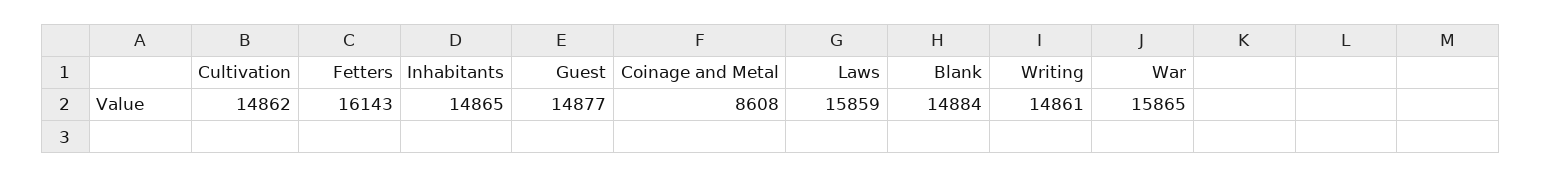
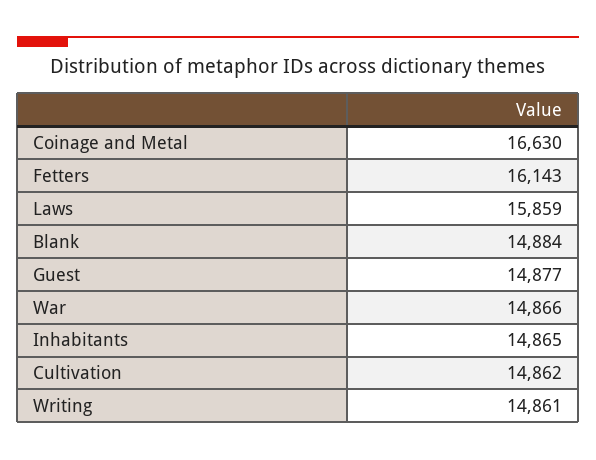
Coinage and Metal: 8608 -> 16630
War: 15865 -> 14866

